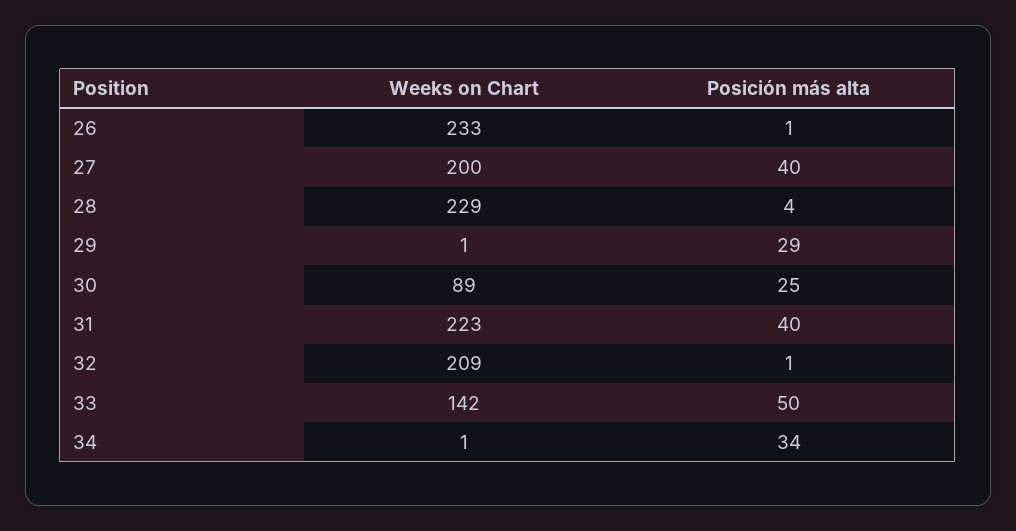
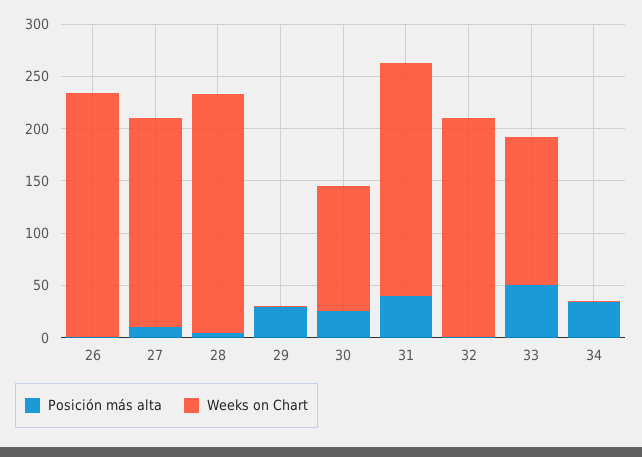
Posición más alta, 27: 40 -> 10
Weeks on Chart, 30: 89 -> 120

